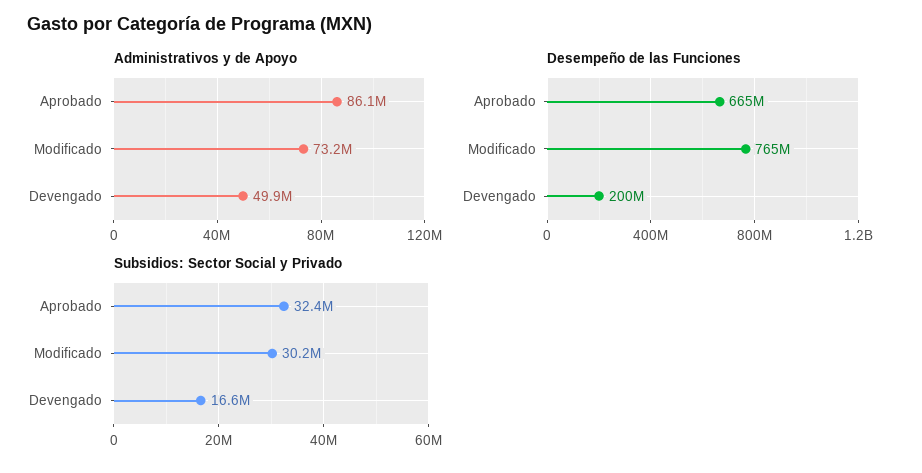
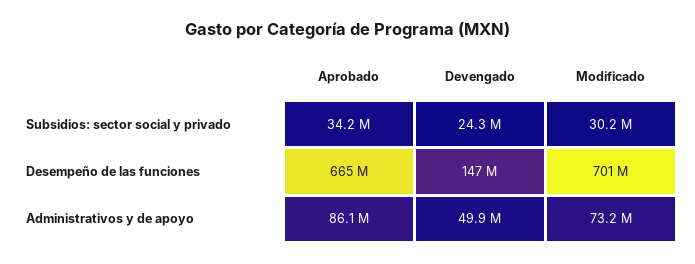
Desempeño de las Funciones, Modificado: 765000000 -> 701000000
Desempeño de las Funciones, Devengado: 200000000 -> 147000000
Subsidios: Sector Social y Privado, Aprobado: 32400000 -> 34200000
Subsidios: Sector Social y Privado, Devengado: 16600000 -> 24300000

